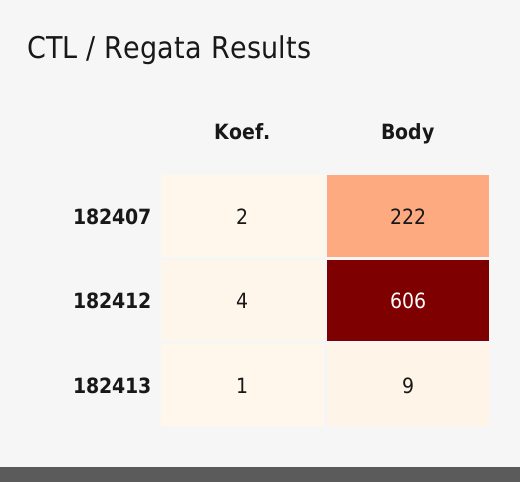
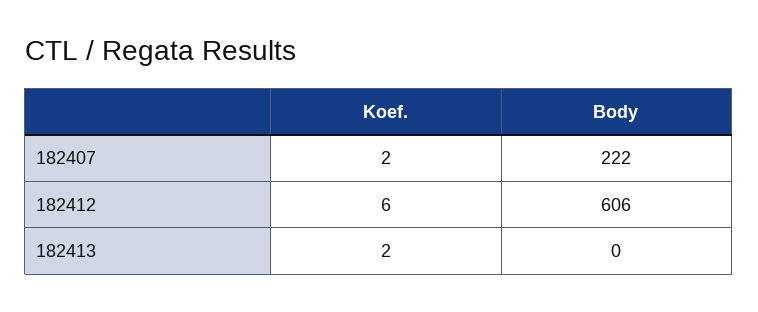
Koef., 182412: 4 -> 6
Koef., 182413: 1 -> 2
Body, 182413: 9 -> 0

